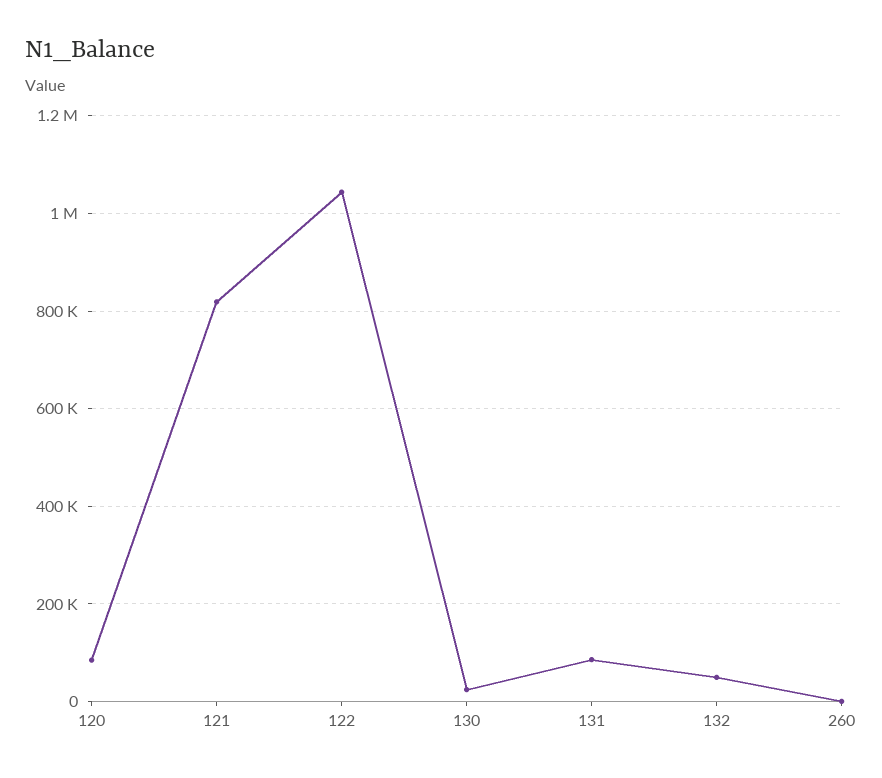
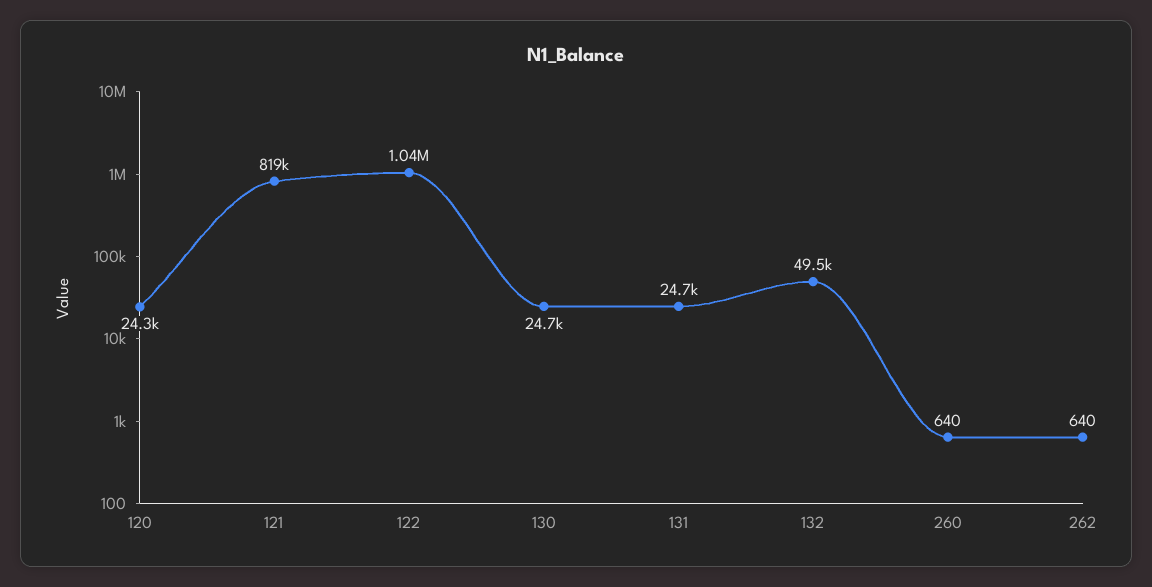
120: 80000 -> 24300
131: 80000 -> 24700
262: none -> 640

